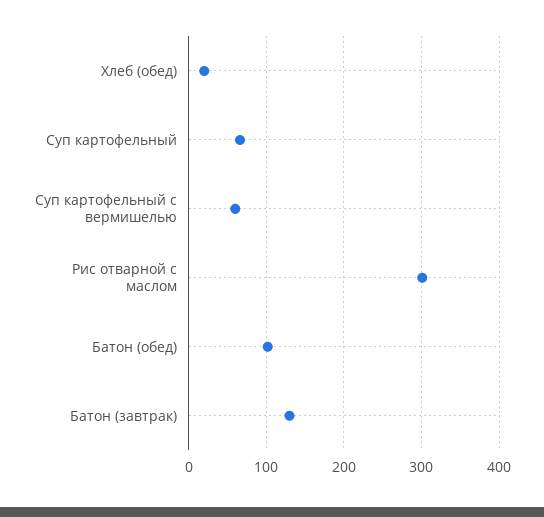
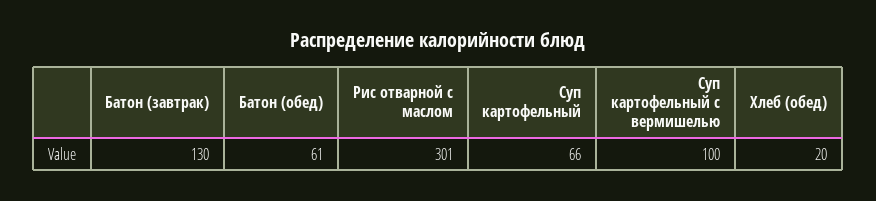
Суп картофельный с вермишелью: 60 -> 100
Батон (обед): 100 -> 61

